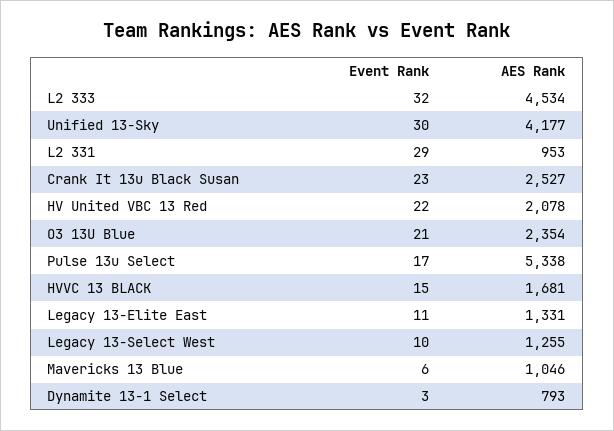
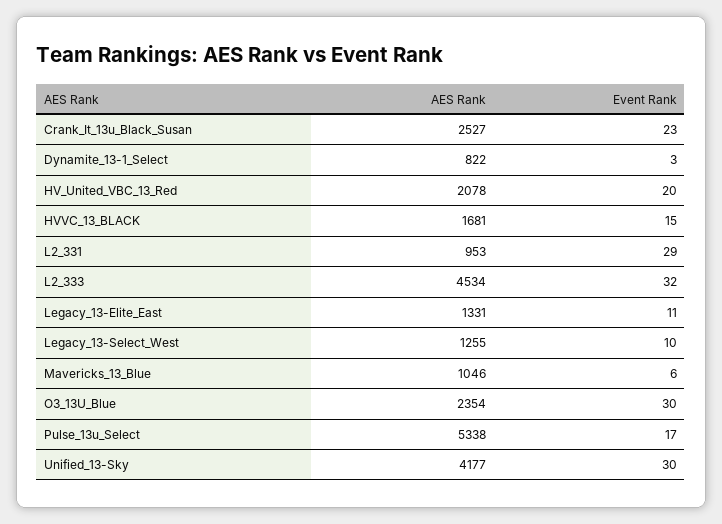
Event Rank, HV United VBC 13 Red: 22 -> 20
Event Rank, O3 13U Blue: 21 -> 30
AES Rank, Dynamite 13-1 Select: 793 -> 822

